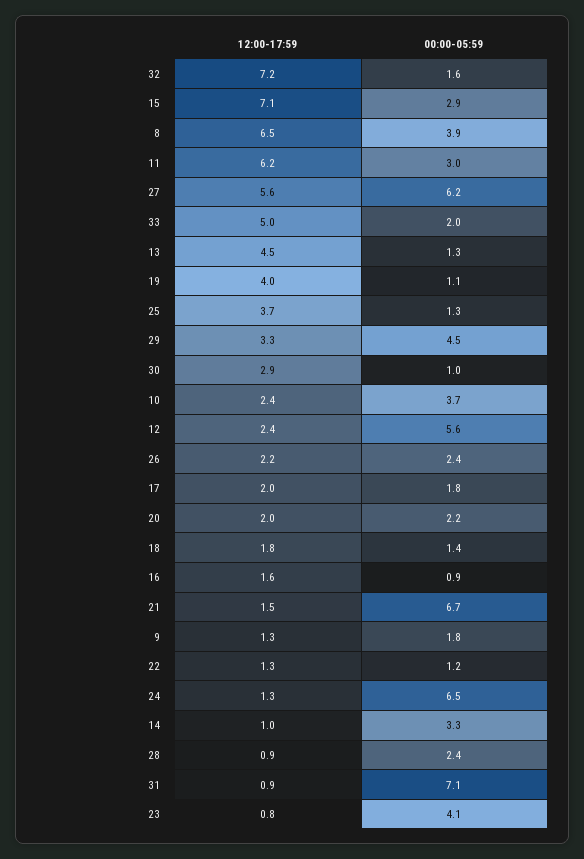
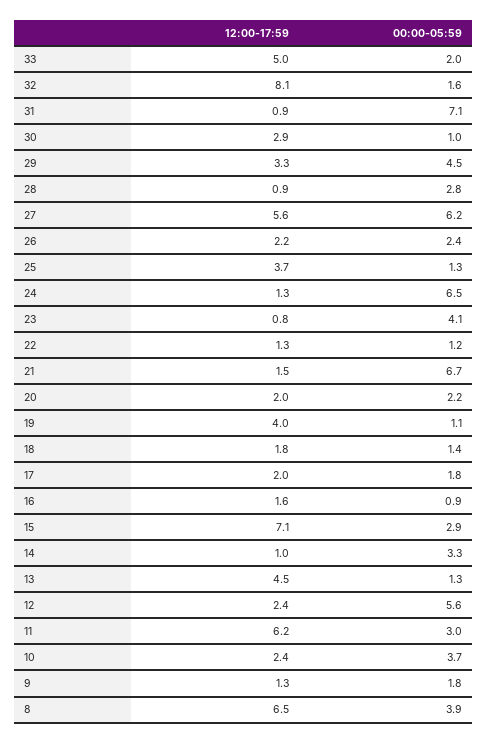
12:00-17:59, 32: 7.2 -> 8.1
00:00-05:59, 28: 2.4 -> 2.8

